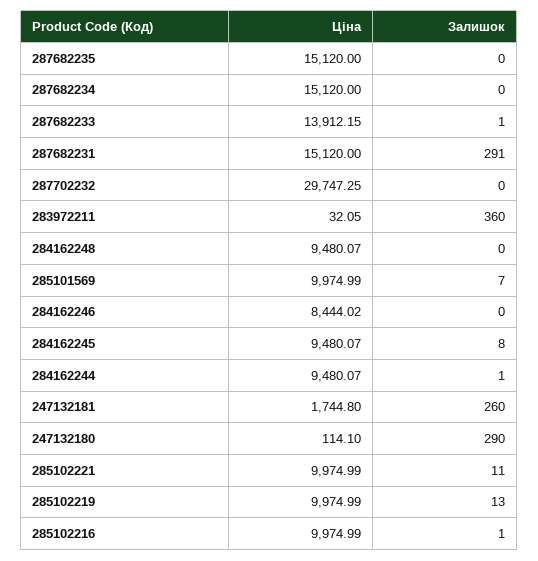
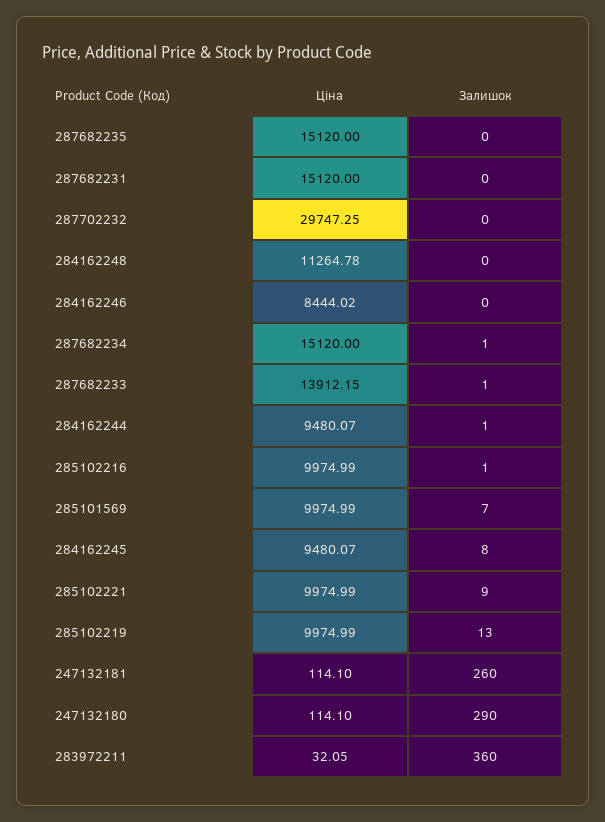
Залишок, 287682234: 0 -> 1
Залишок, 287682231: 291 -> 0
Ціна, 284162248: 9480.07 -> 11264.78
Ціна, 247132181: 1744.8 -> 114.1
Залишок, 285102221: 11 -> 9

